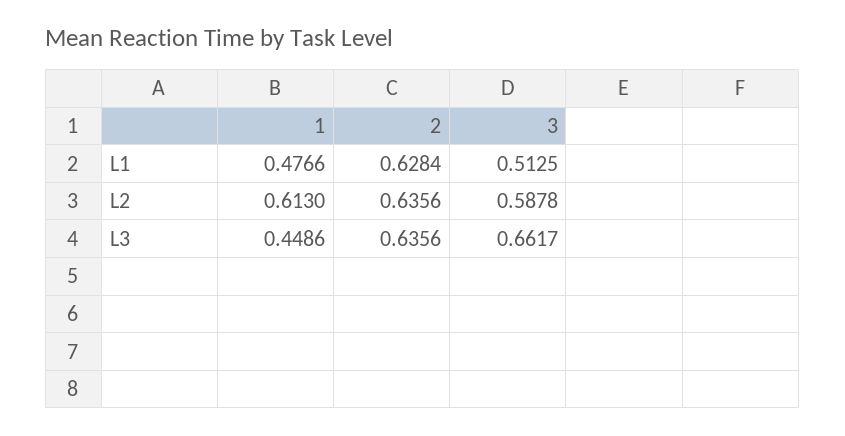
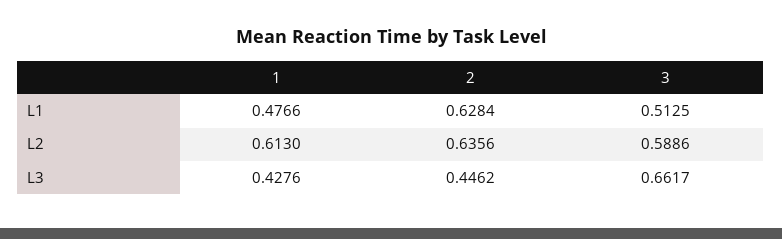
3, L2: 0.5878 -> 0.5886
1, L3: 0.4486 -> 0.4276
2, L3: 0.6356 -> 0.4462

